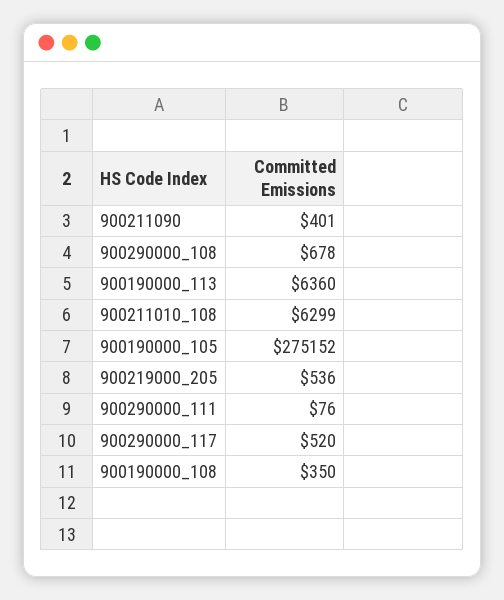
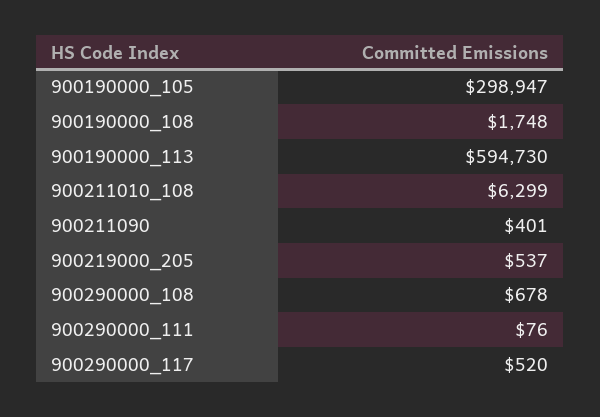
900190000_113: 6360 -> 594730
900190000_105: 275152 -> 298947
900219000_205: 536 -> 537
900190000_108: 350 -> 1748

